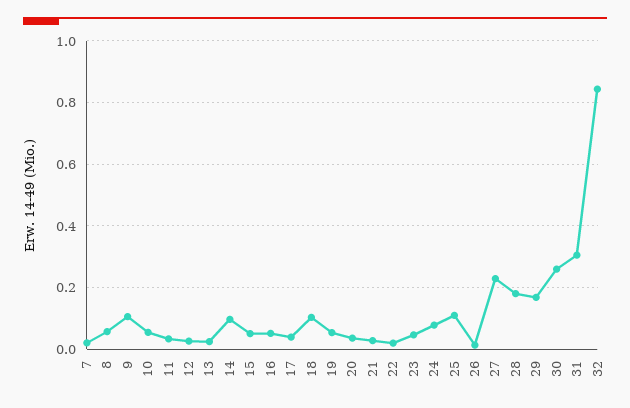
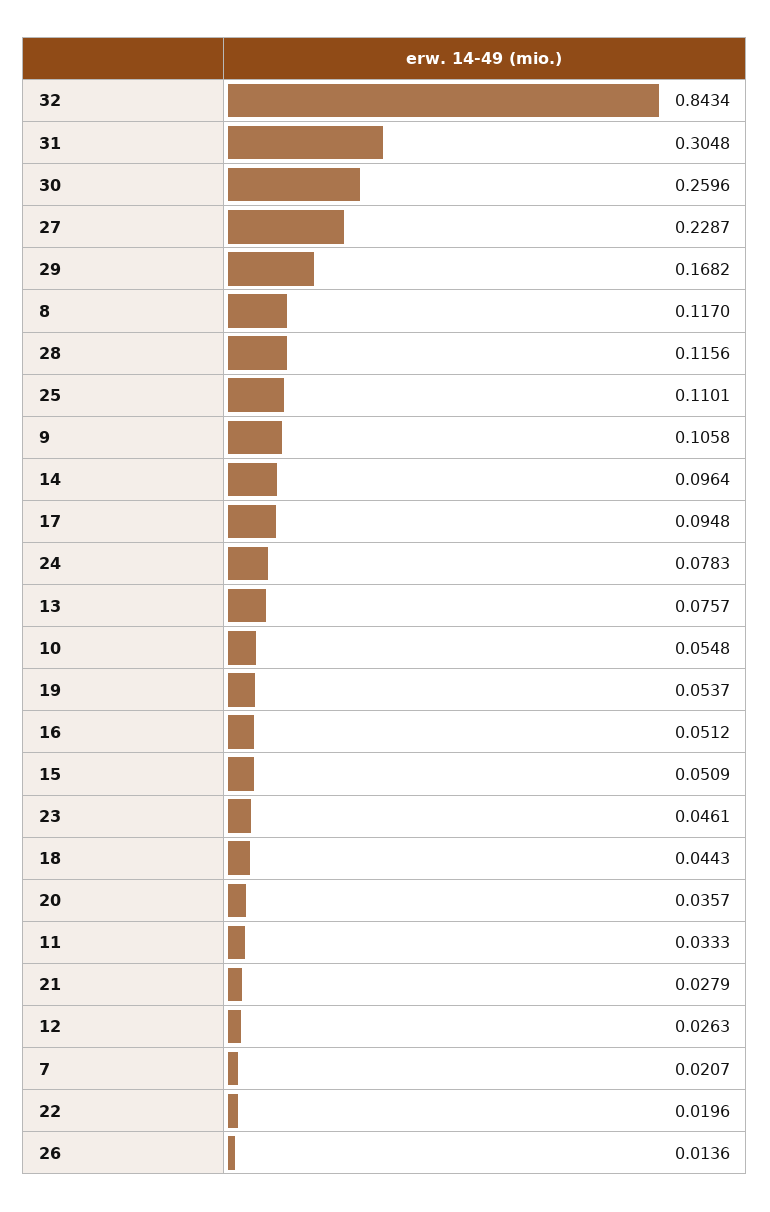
8: 0.06 -> 0.117
13: 0.02 -> 0.0757
17: 0.04 -> 0.0948
18: 0.1 -> 0.0443
28: 0.18 -> 0.1156

